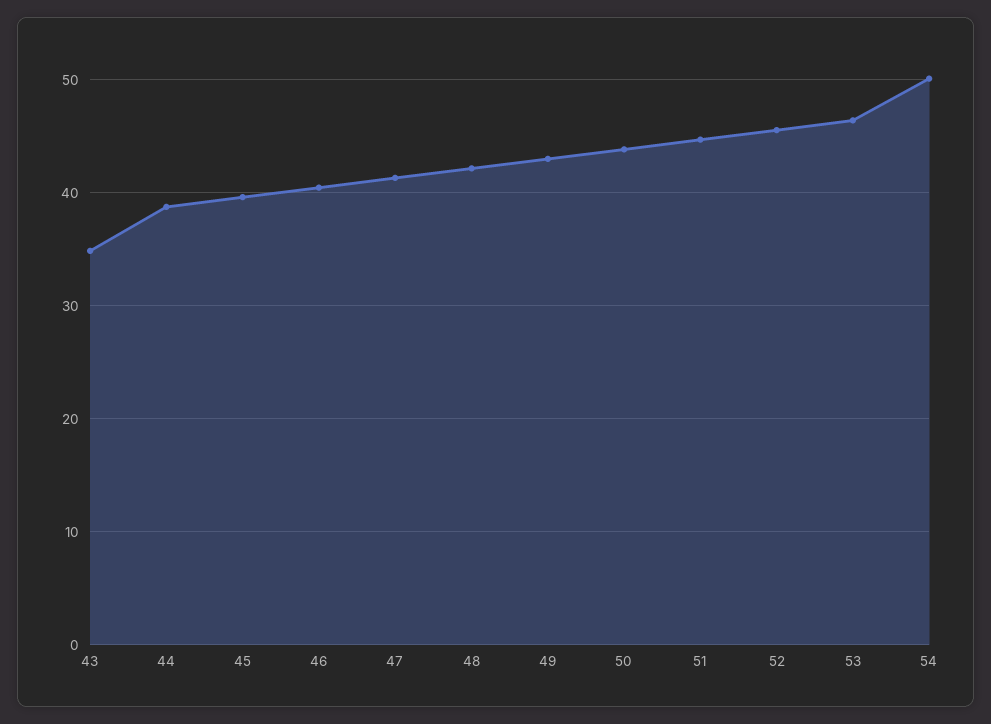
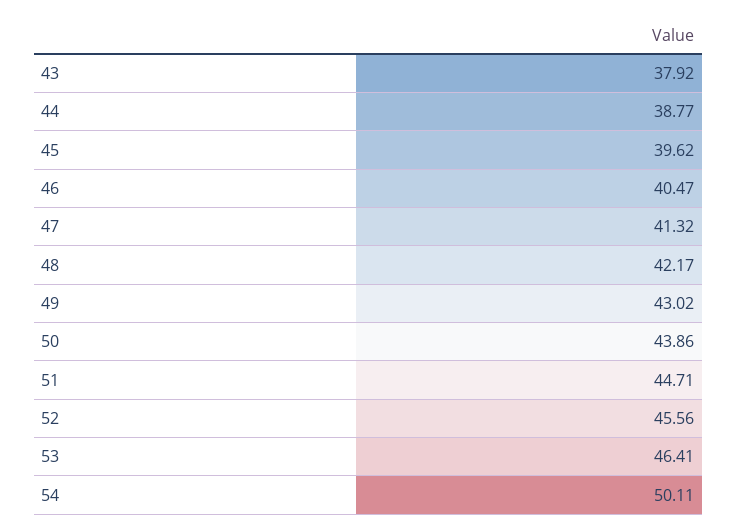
43: 35 -> 37.92

